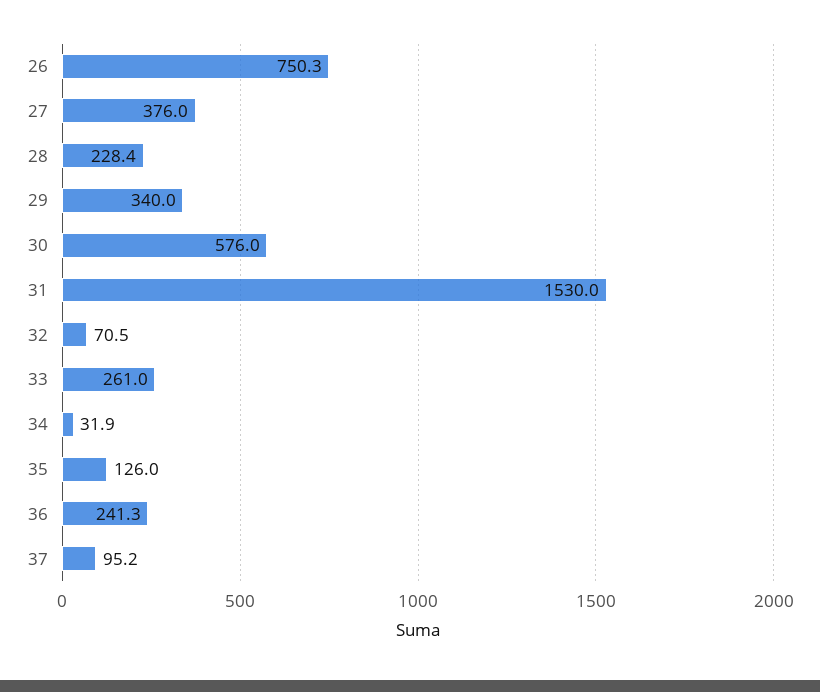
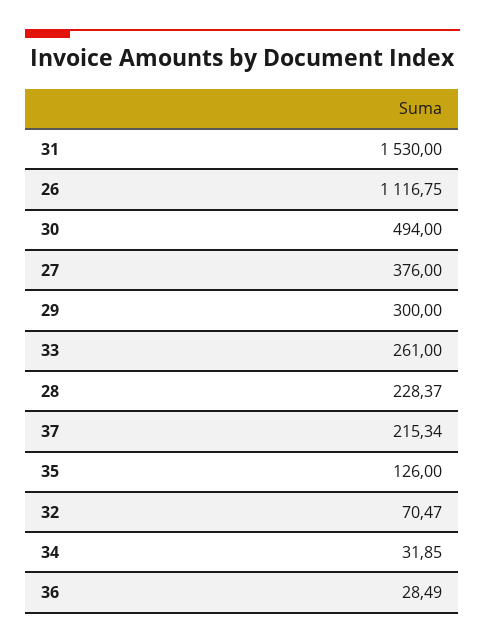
26: 750.3 -> 1116.75
29: 340 -> 300
30: 576 -> 494
36: 241.3 -> 28.49
37: 95.2 -> 215.34

